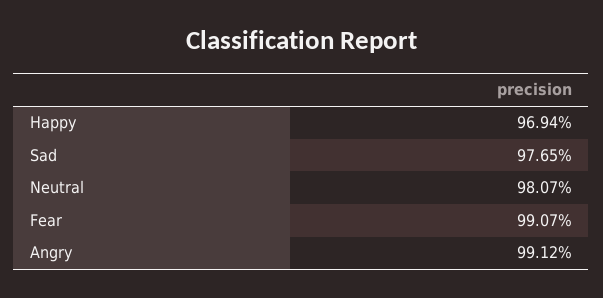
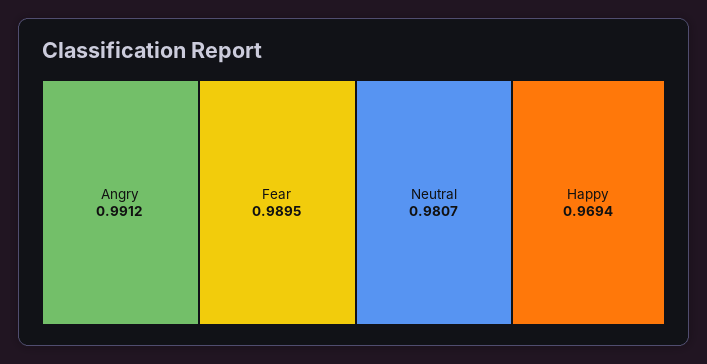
Sad: 0.9765 -> none
Fear: 0.9907 -> 0.9895

